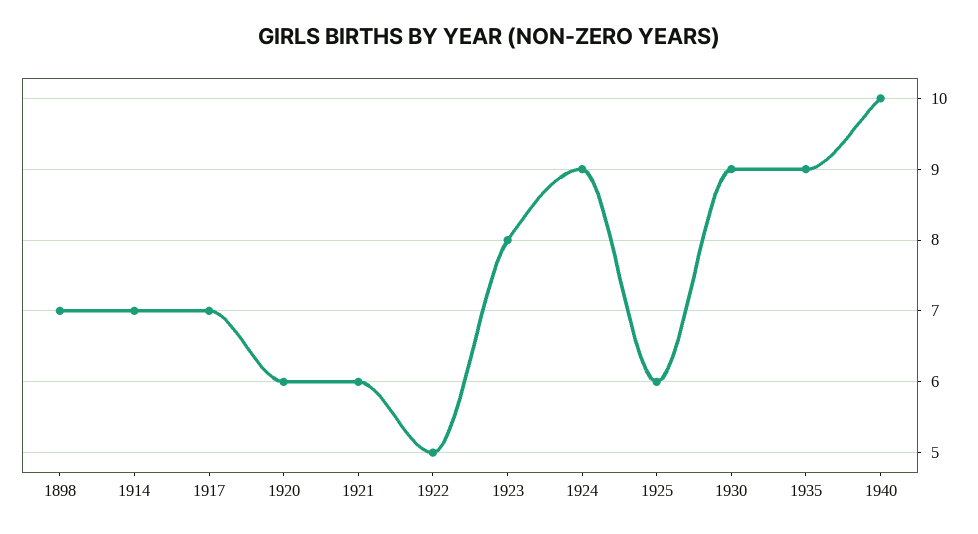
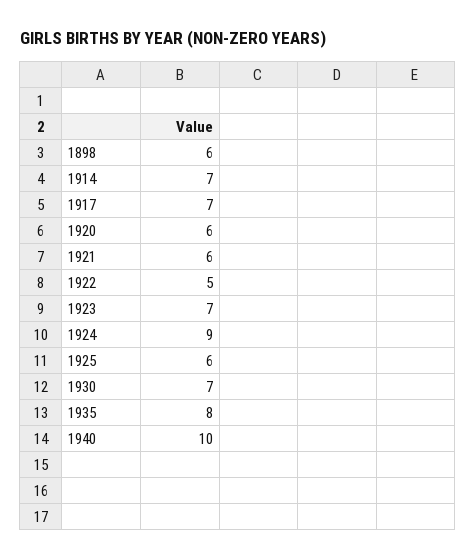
1898: 7 -> 6
1923: 8 -> 7
1930: 9 -> 7
1935: 9 -> 8

